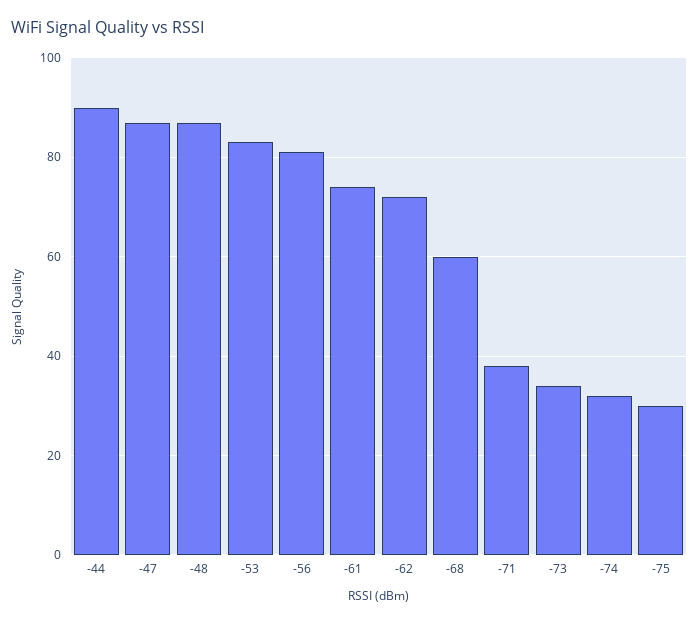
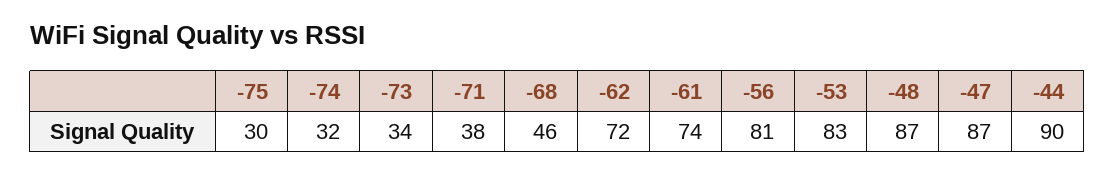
-68: 60 -> 46

